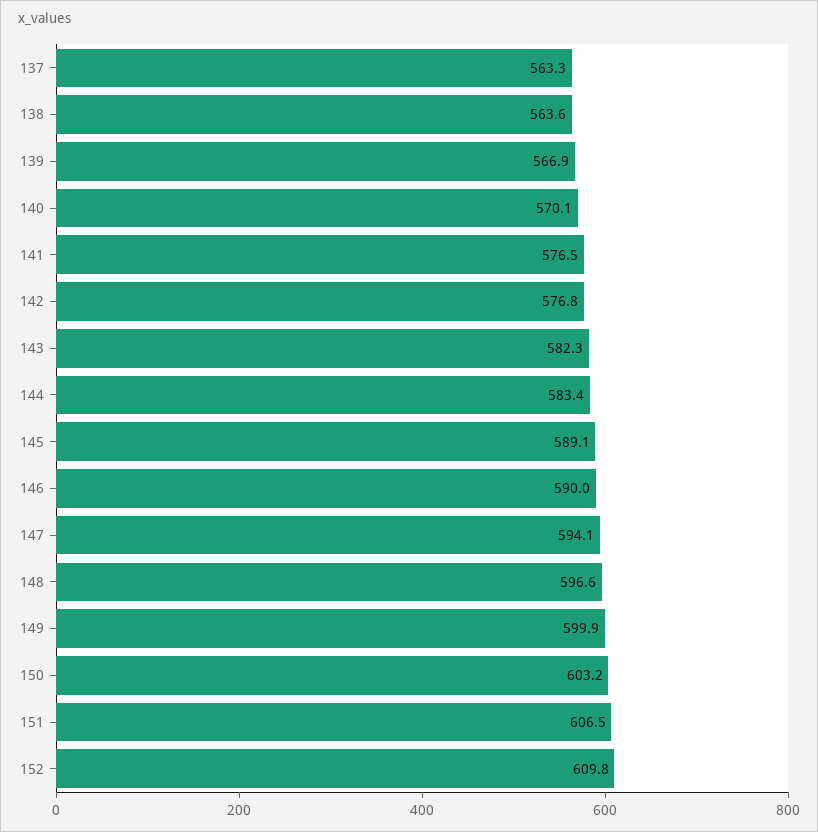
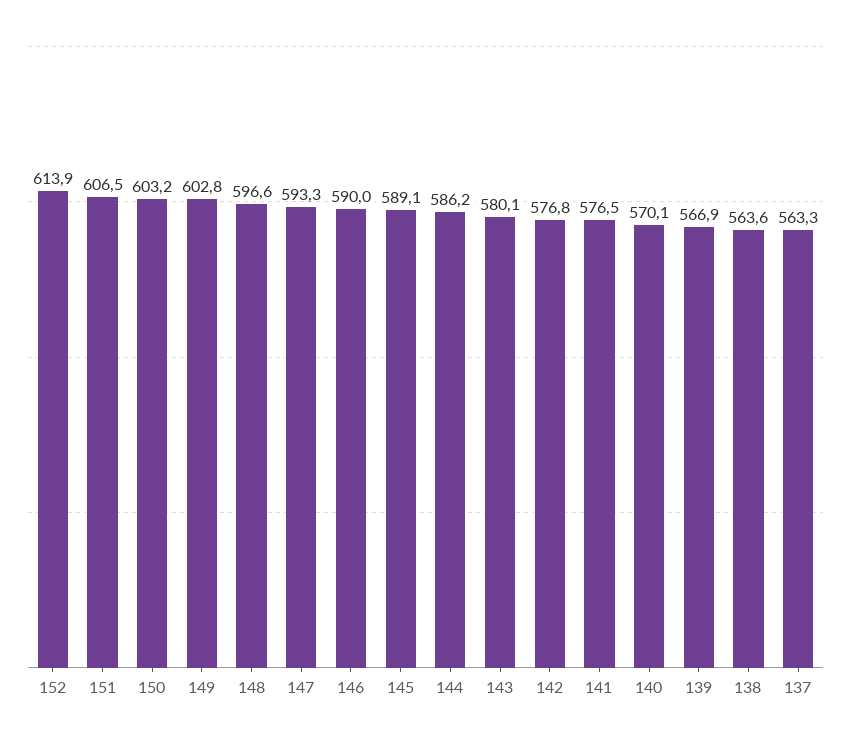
143: 582.3 -> 580.1
144: 583.4 -> 586.2
147: 594.1 -> 593.3
149: 599.9 -> 602.8
152: 609.8 -> 613.9

